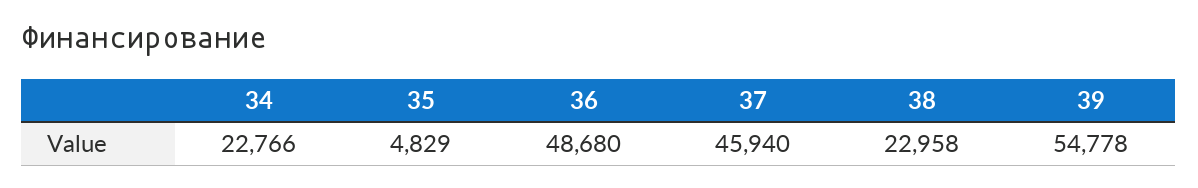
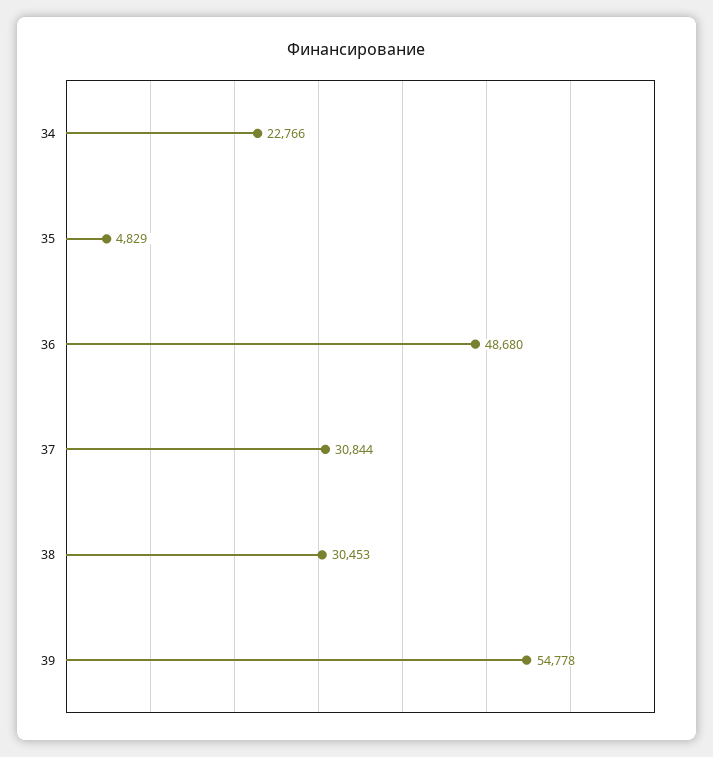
37: 45940 -> 30844
38: 22958 -> 30453

